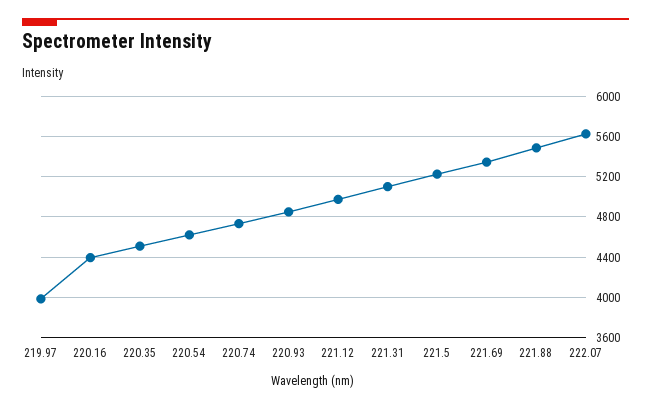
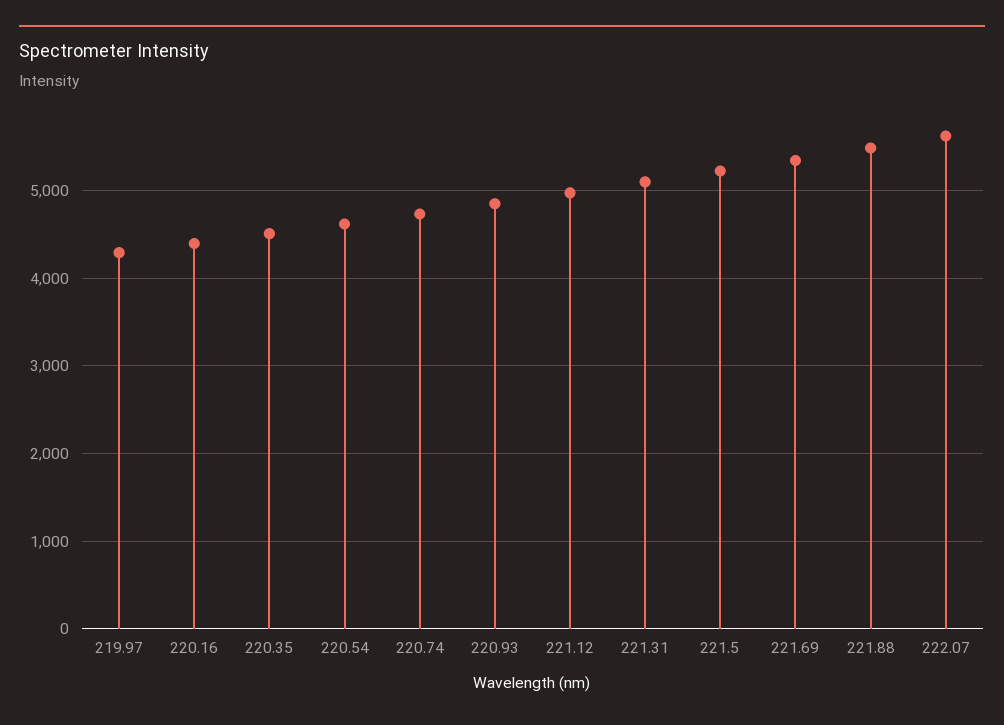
219.97: 4000 -> 4300

